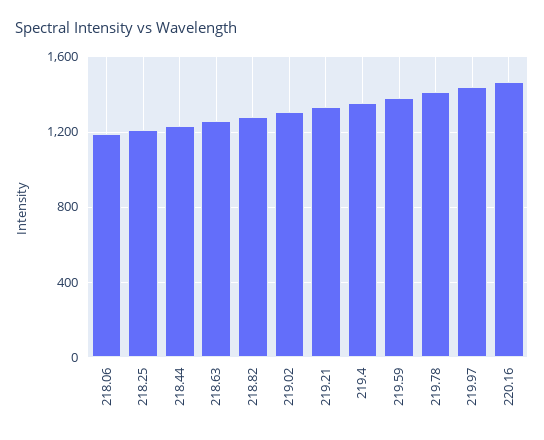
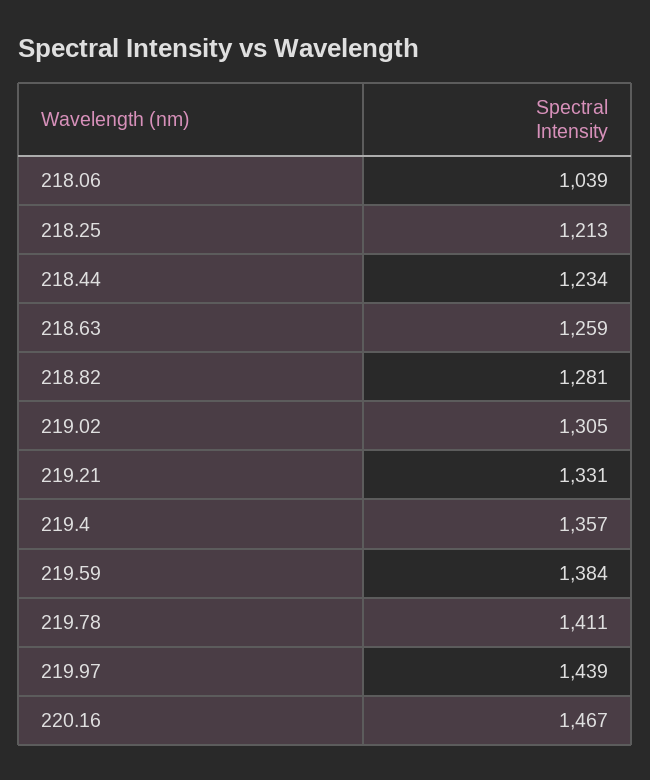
218.06: 1200 -> 1039

